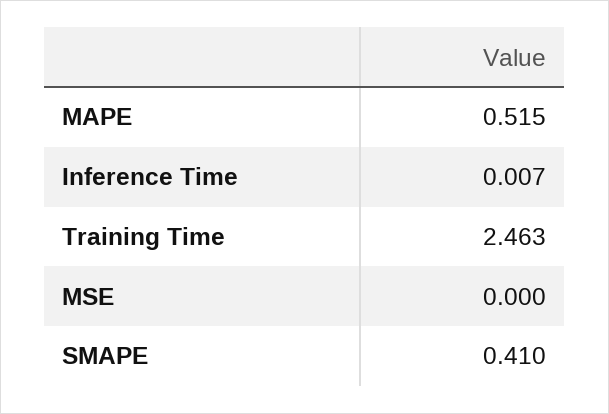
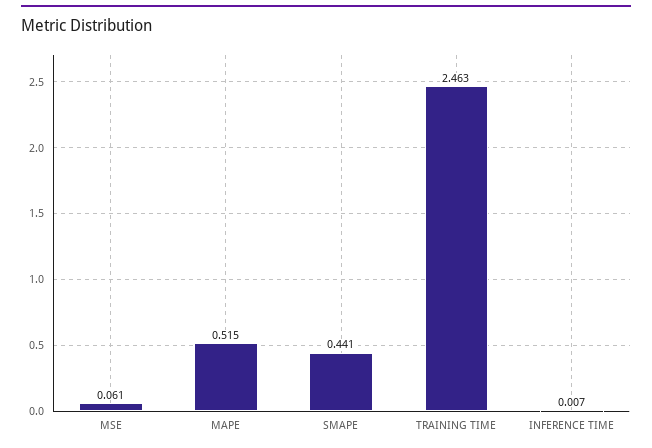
MSE: 0 -> 0.061
SMAPE: 0.41 -> 0.441

